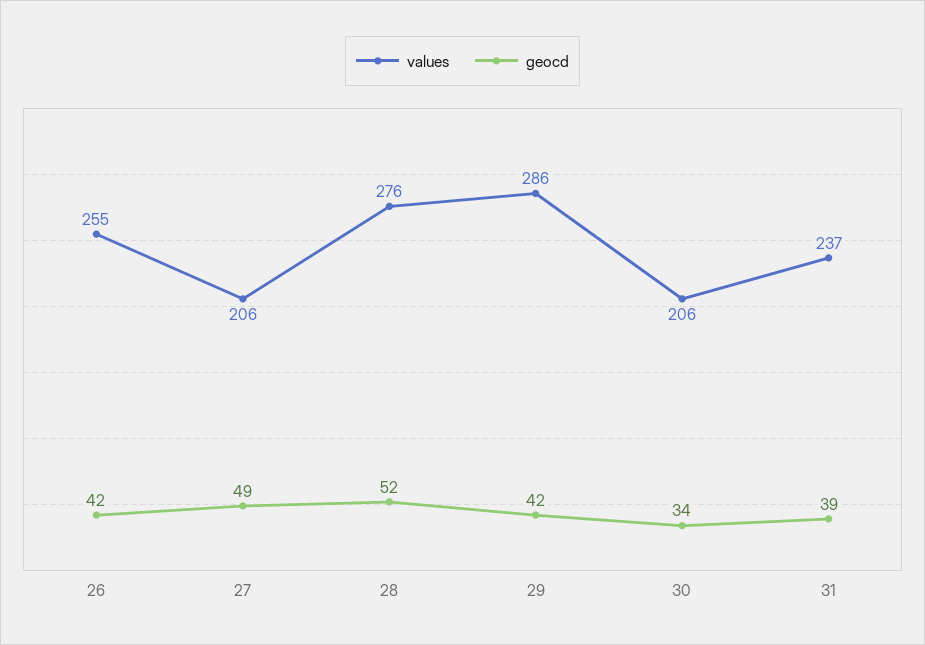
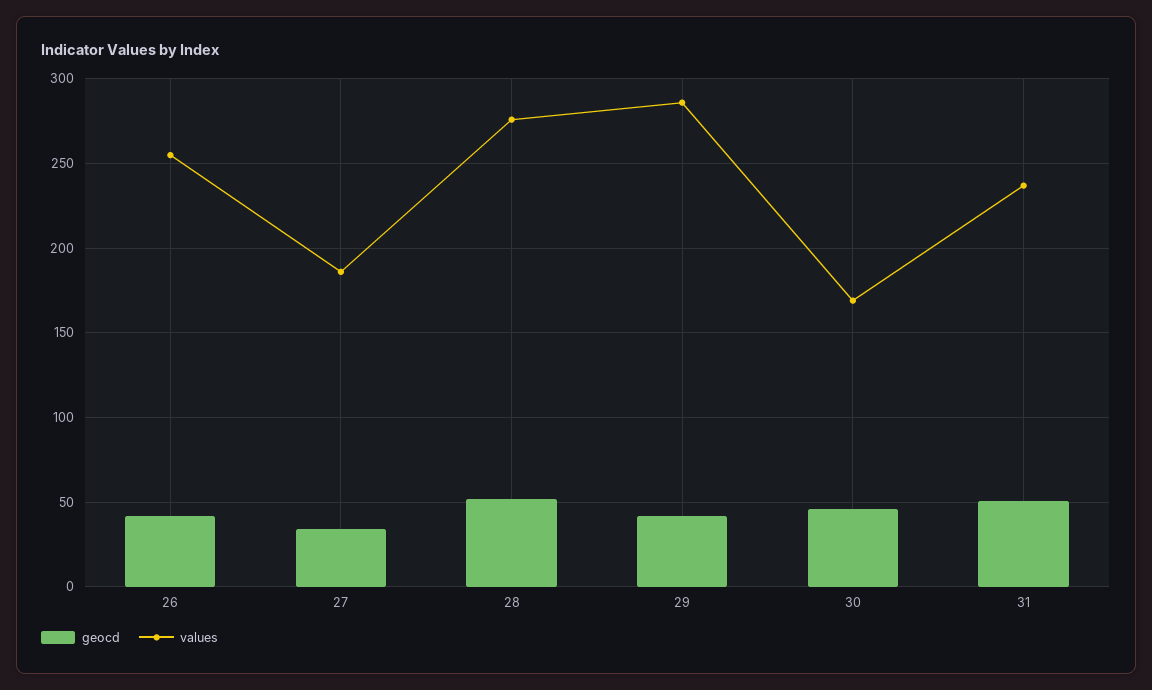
values, 27: 206 -> 185
geocd, 27: 49 -> 35
values, 30: 206 -> 170
geocd, 30: 34 -> 45
geocd, 31: 39 -> 50

